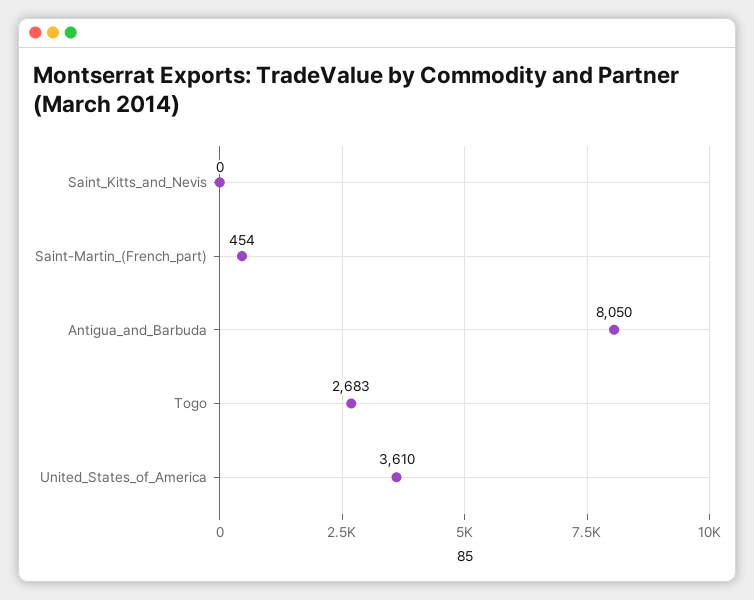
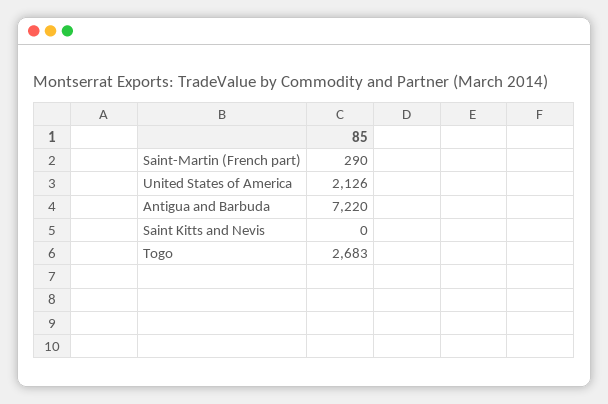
Saint-Martin_(French_part): 454 -> 290
Antigua_and_Barbuda: 8050 -> 7220
United_States_of_America: 3610 -> 2126

